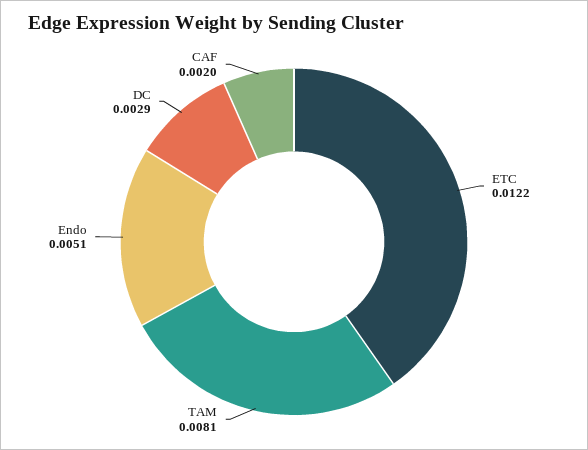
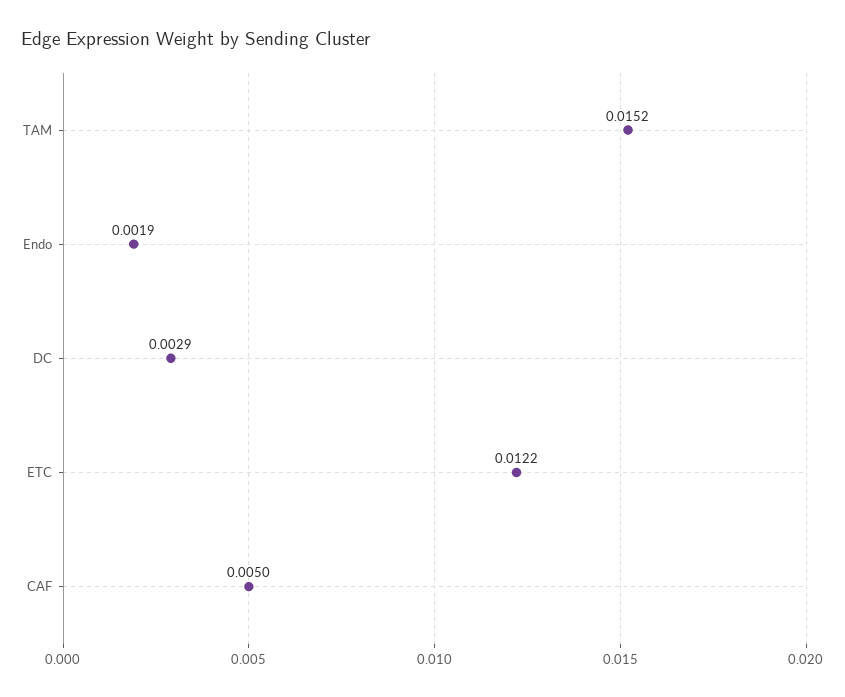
TAM: 0.0081 -> 0.0152
Endo: 0.0051 -> 0.0019
CAF: 0.002 -> 0.005

